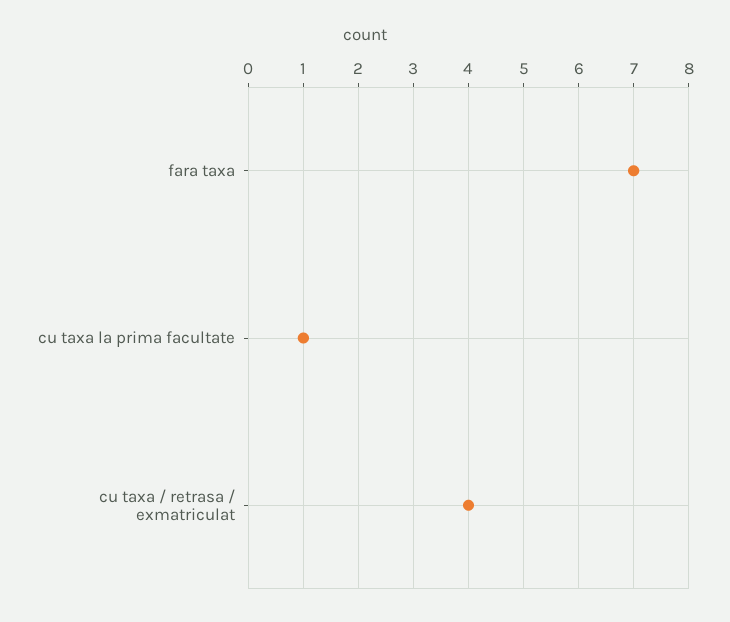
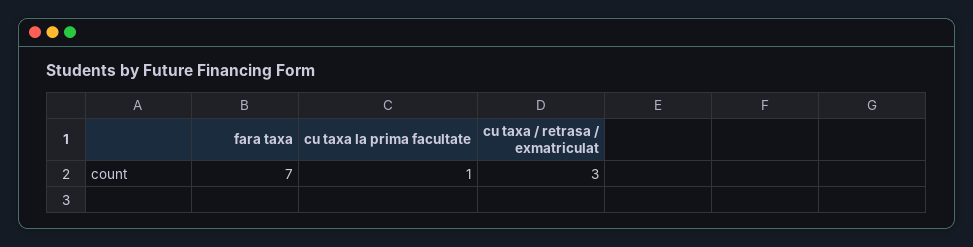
cu taxa / retrasa / exmatriculat: 4 -> 3

